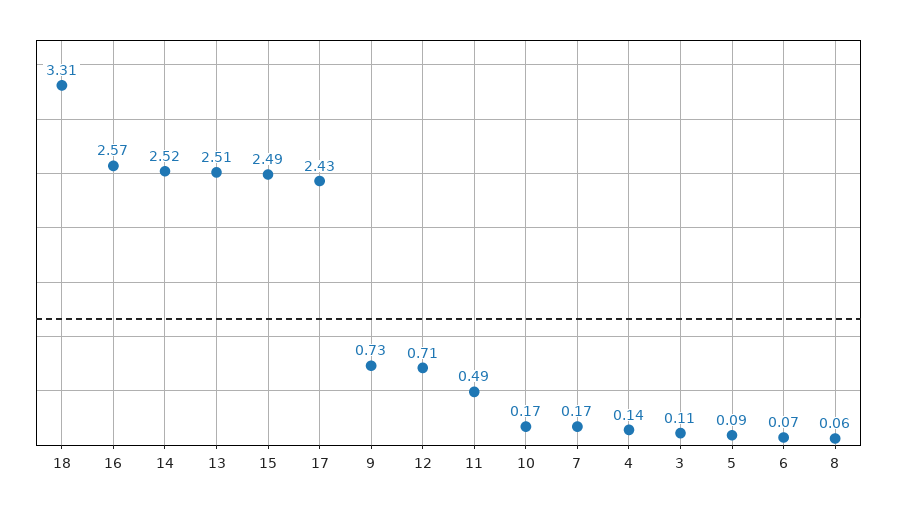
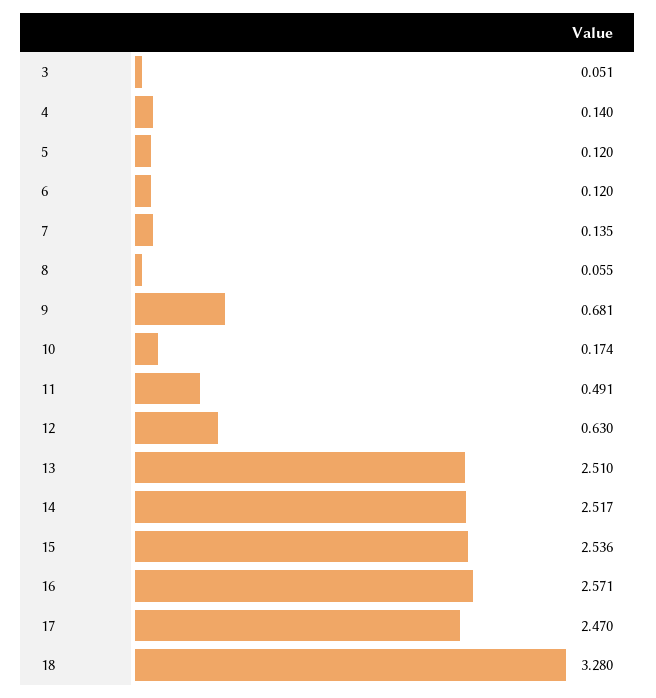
18: 3.31 -> 3.28
15: 2.49 -> 2.536
17: 2.43 -> 2.47
9: 0.73 -> 0.681
12: 0.71 -> 0.63
7: 0.17 -> 0.135
3: 0.11 -> 0.051
5: 0.09 -> 0.12
6: 0.07 -> 0.12

